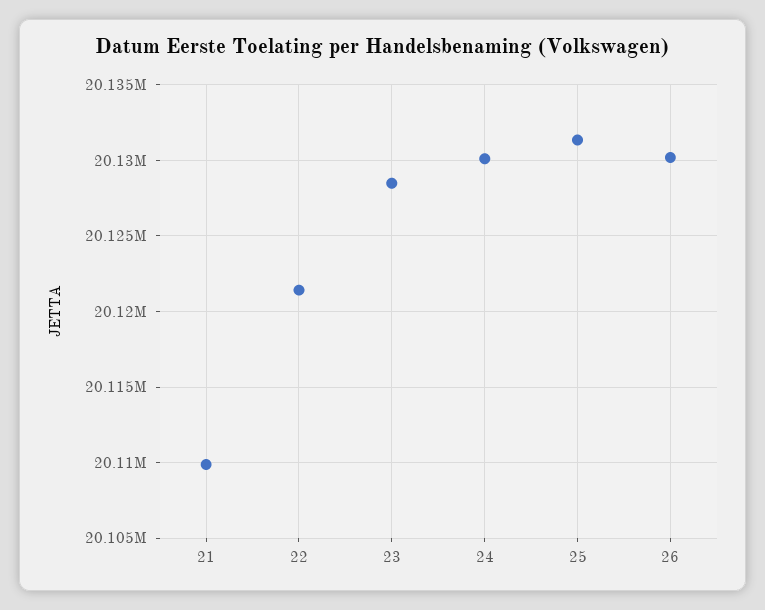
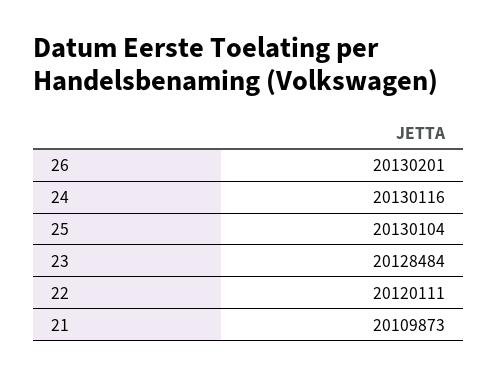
22: 20121500 -> 20120111
25: 20131500 -> 20130104

